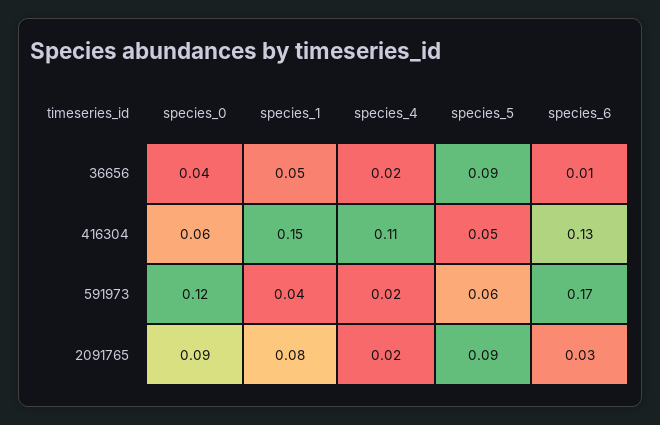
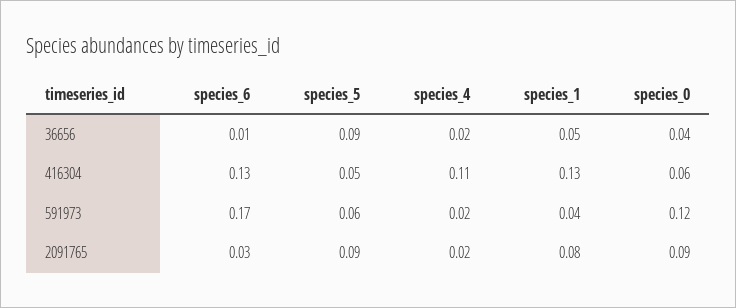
species_1, 416304: 0.15 -> 0.13

